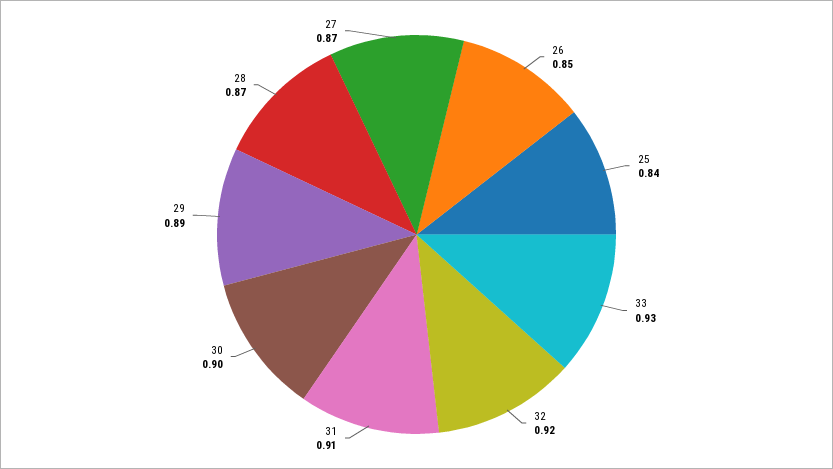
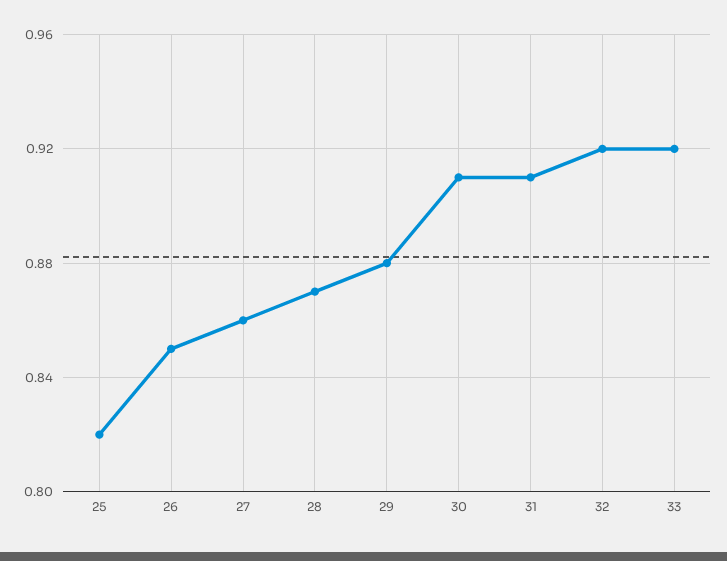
25: 0.84 -> 0.82
33: 0.93 -> 0.92
30: 0.9 -> 0.91
29: 0.89 -> 0.88
27: 0.87 -> 0.86

